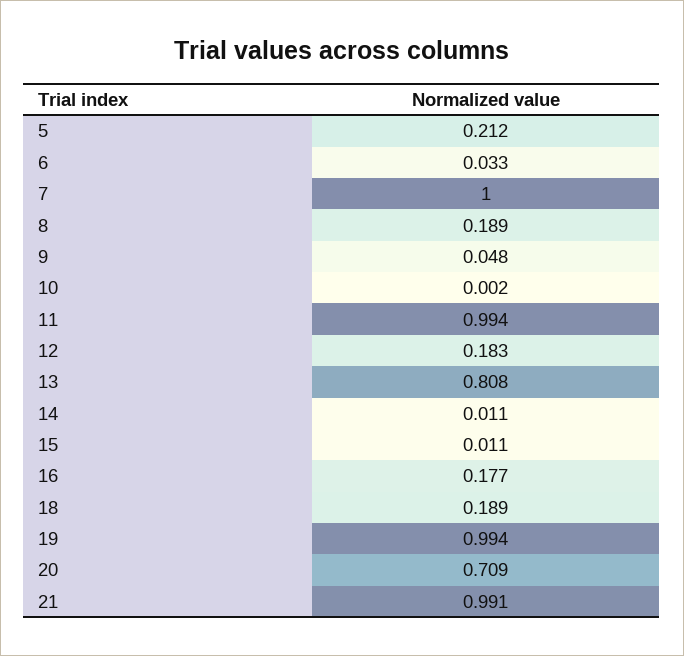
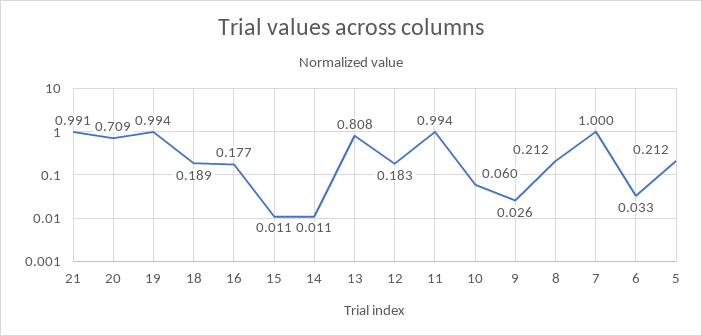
8: 0.189 -> 0.212
9: 0.048 -> 0.026
10: 0.002 -> 0.06

